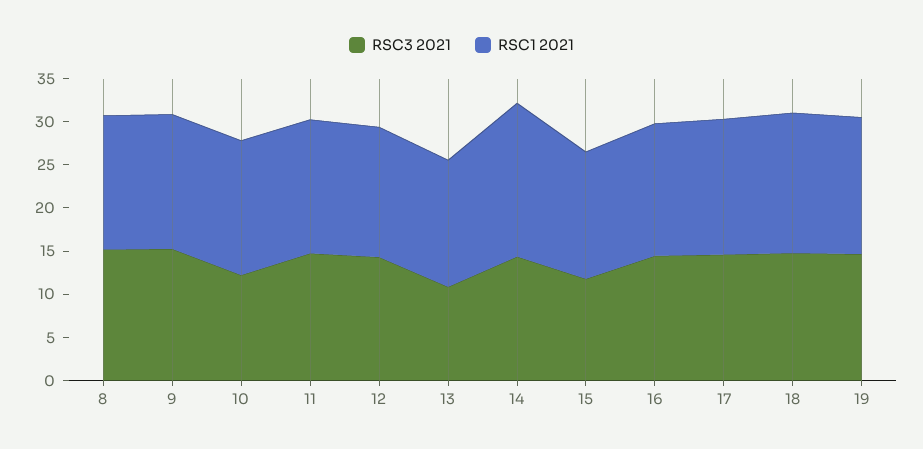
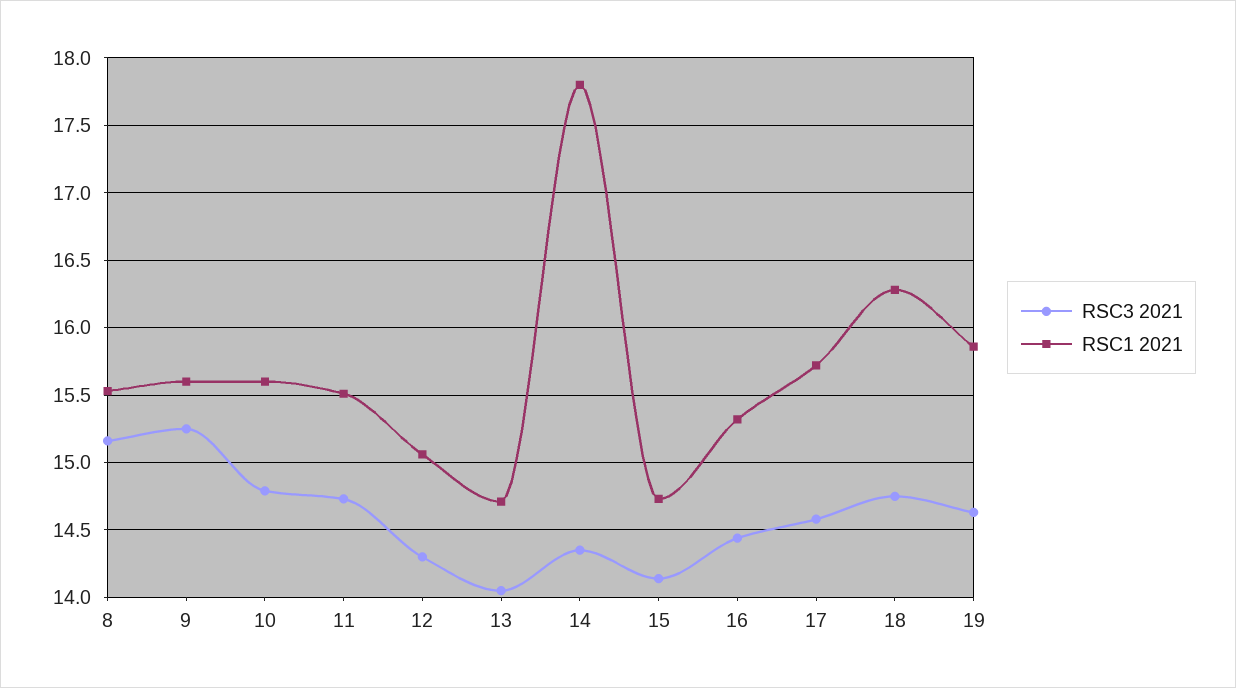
RSC3 2021, 10: 12 -> 14.8
RSC3 2021, 13: 11 -> 14.05
RSC3 2021, 15: 12 -> 14.15

